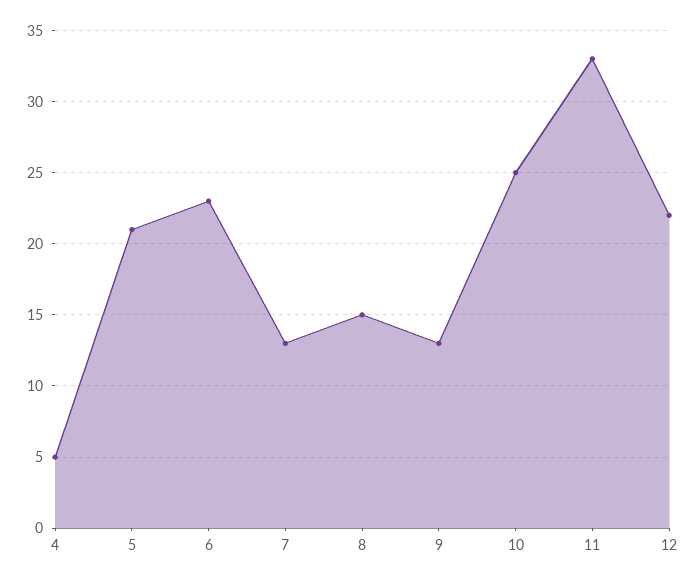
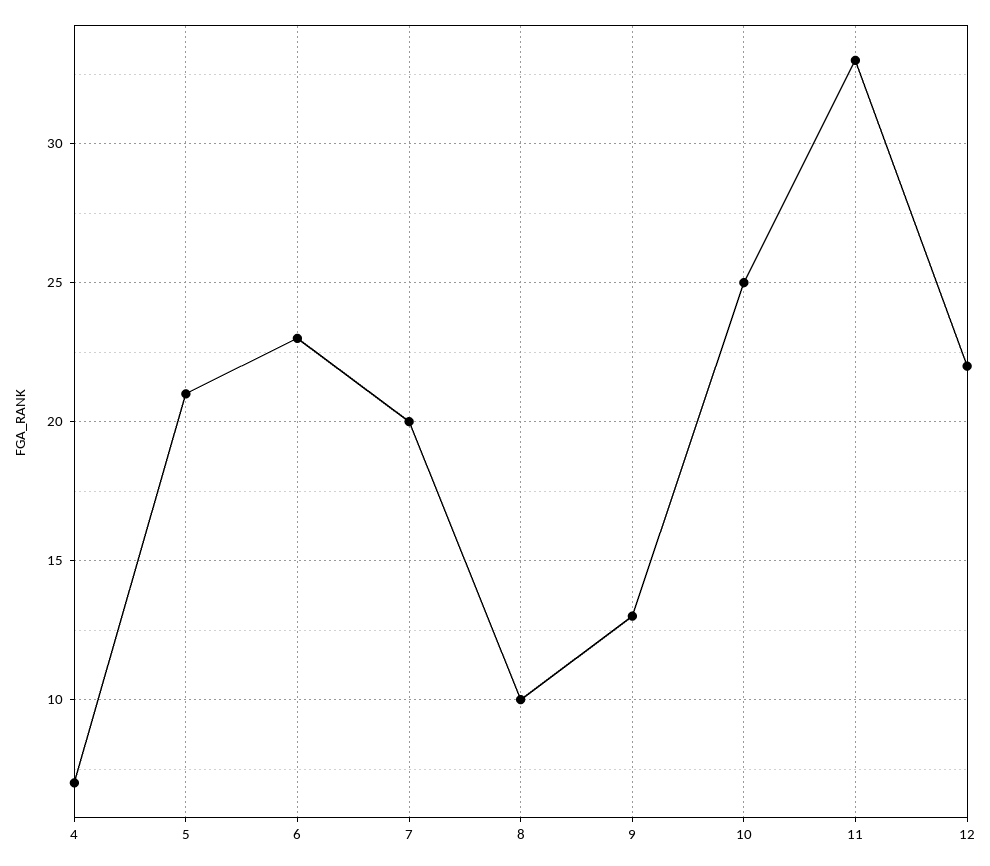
4: 5 -> 7
7: 13 -> 20
8: 15 -> 10

